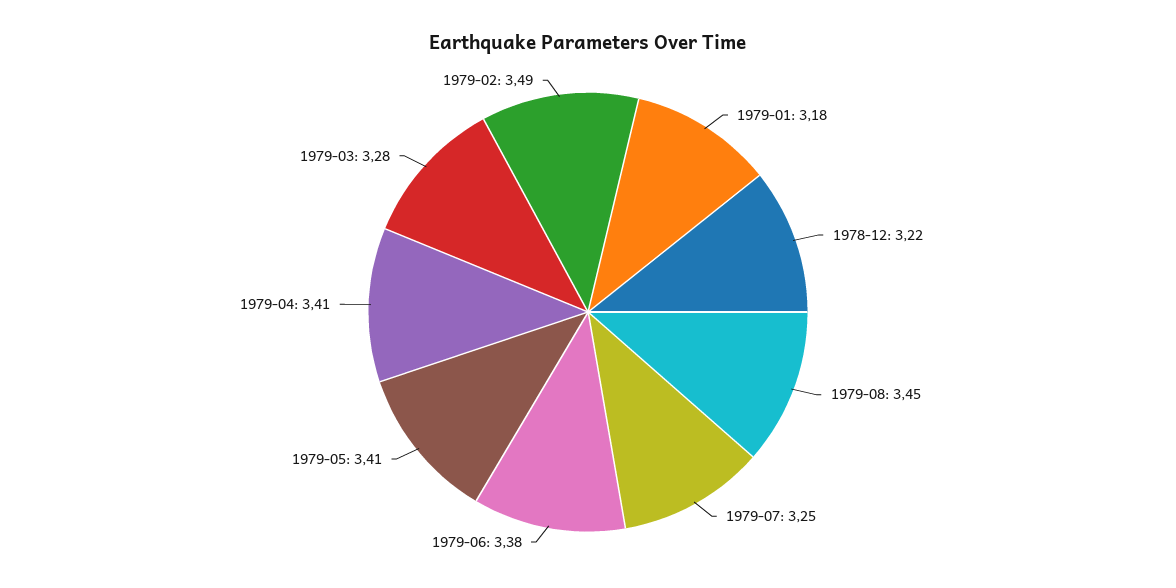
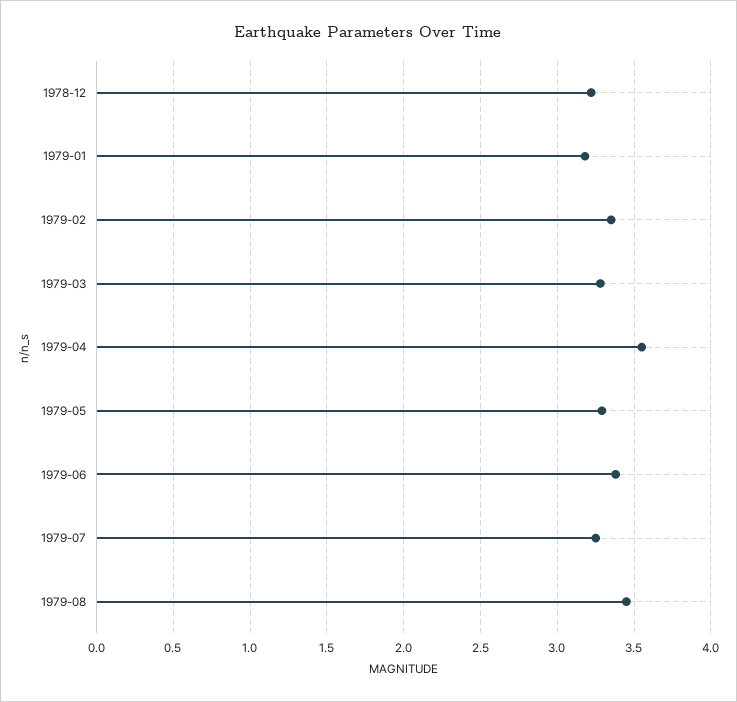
1979-05: 3.41 -> 3.3
1979-04: 3.41 -> 3.55
1979-02: 3.49 -> 3.35

